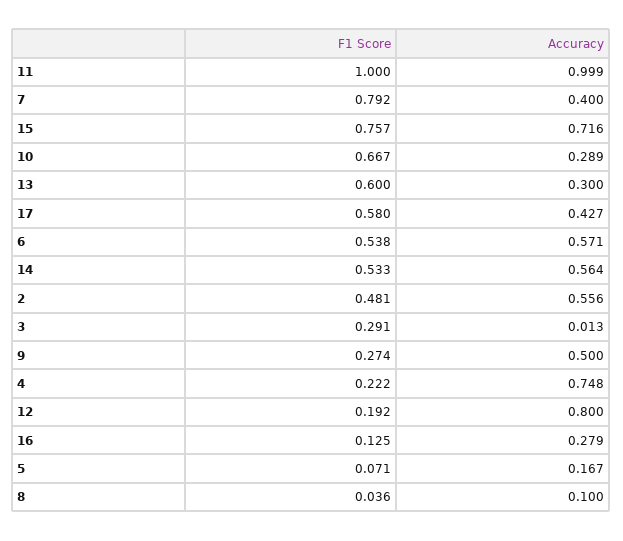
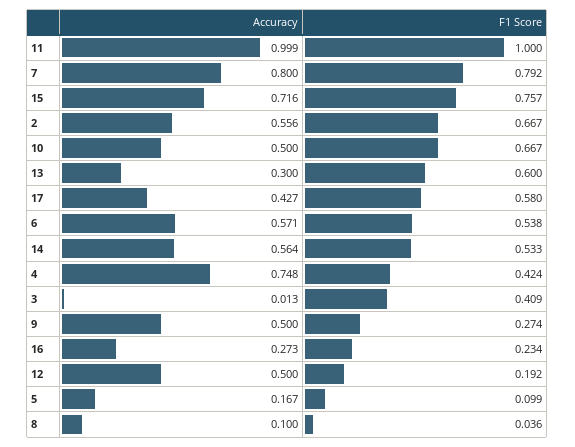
Accuracy, 7: 0.4 -> 0.8
Accuracy, 10: 0.289 -> 0.5
F1 Score, 2: 0.481 -> 0.667
F1 Score, 3: 0.291 -> 0.409
F1 Score, 4: 0.222 -> 0.424
Accuracy, 12: 0.8 -> 0.5
F1 Score, 16: 0.125 -> 0.234
Accuracy, 16: 0.279 -> 0.273
F1 Score, 5: 0.071 -> 0.099

